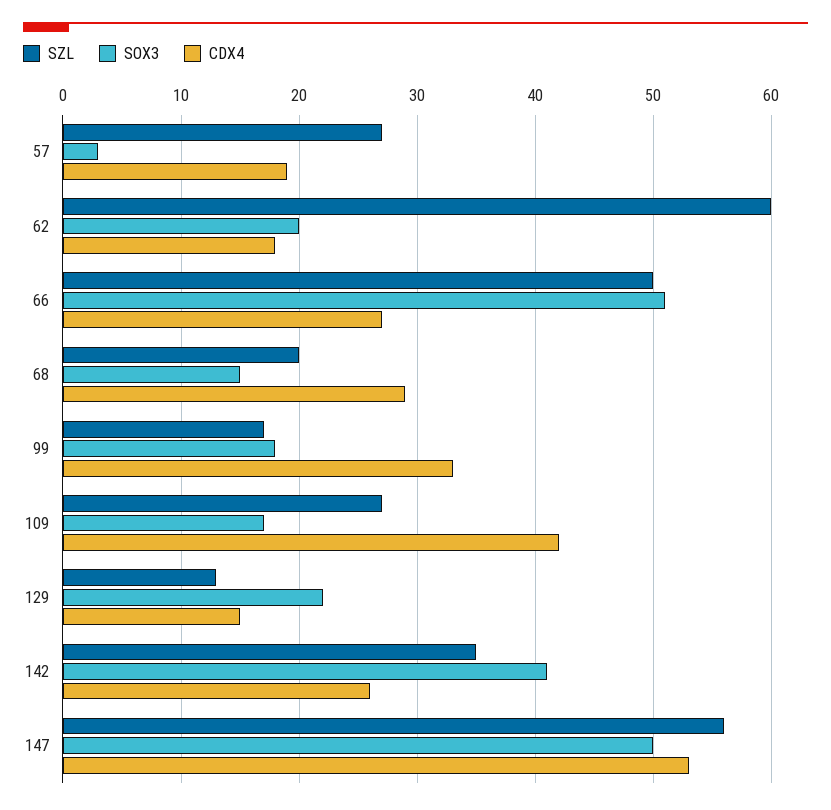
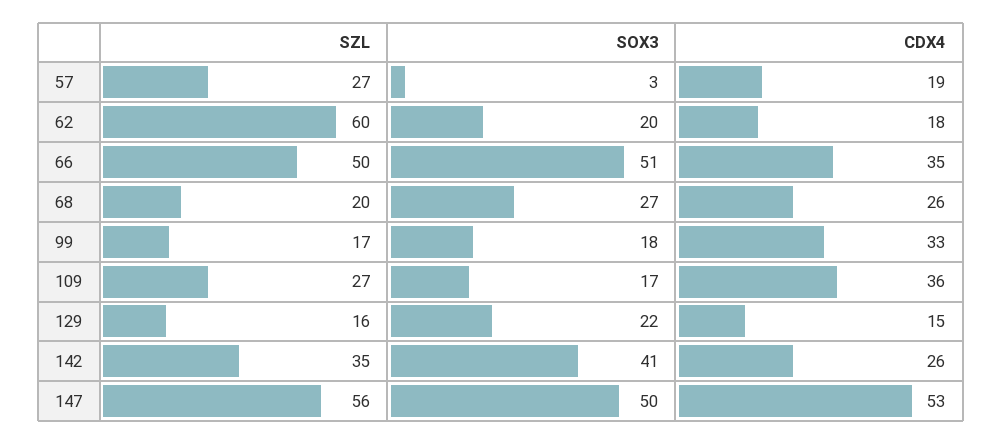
CDX4, 66: 27 -> 35
SOX3, 68: 15 -> 27
CDX4, 68: 29 -> 26
CDX4, 109: 42 -> 36
SZL, 129: 13 -> 16

